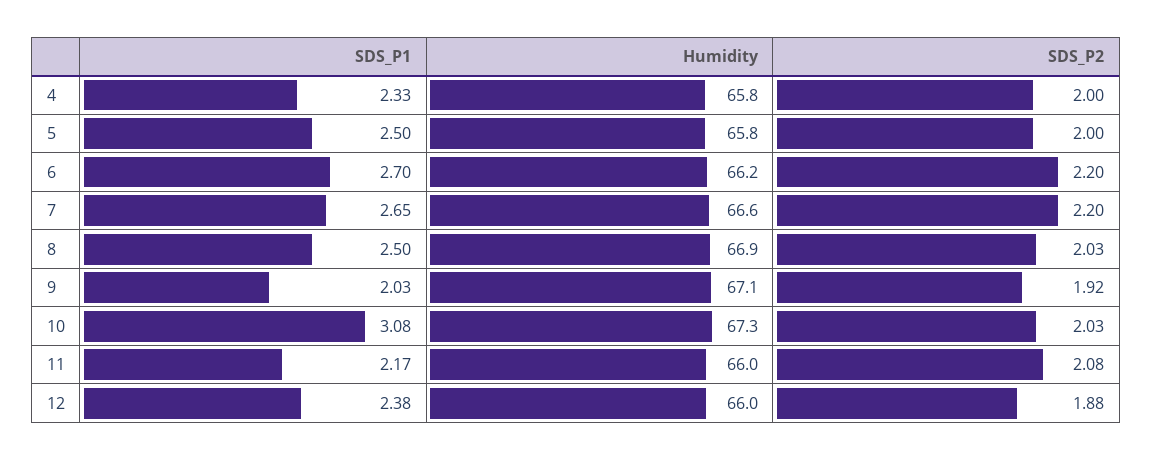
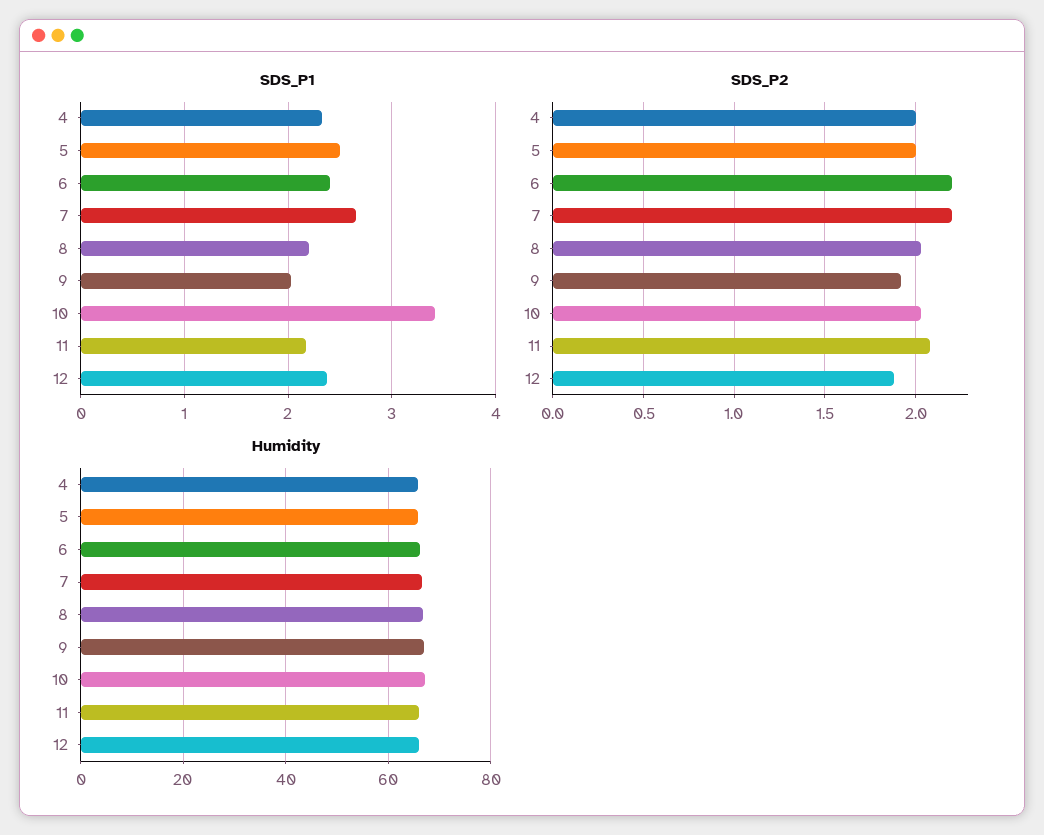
SDS_P1, 6: 2.7 -> 2.4
SDS_P1, 8: 2.5 -> 2.2
SDS_P1, 10: 3.08 -> 3.4

